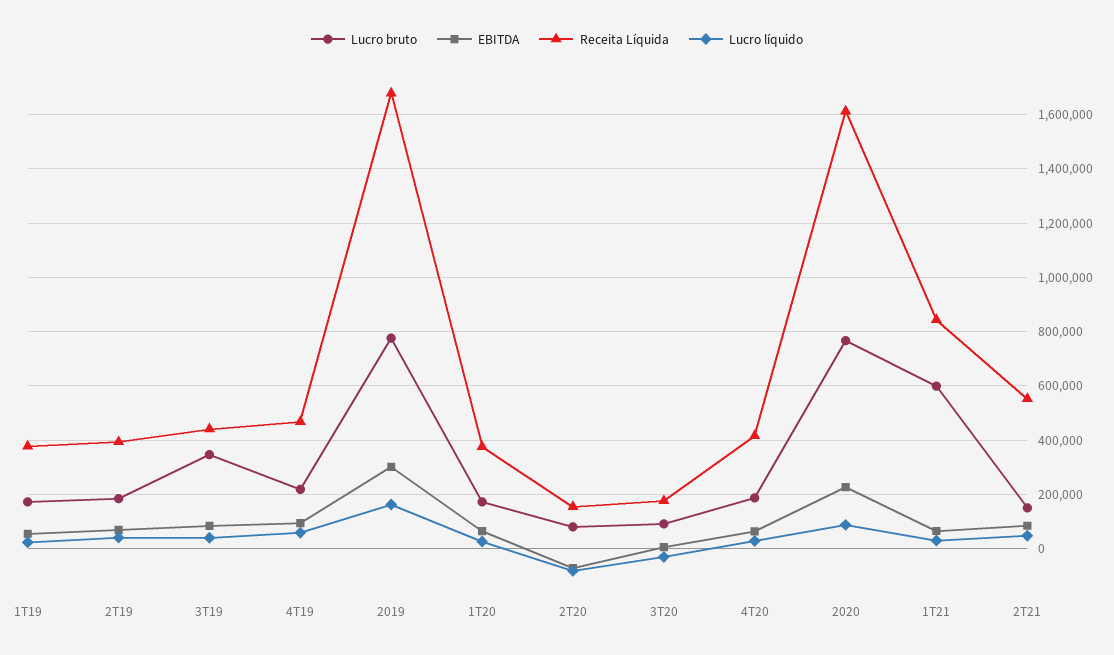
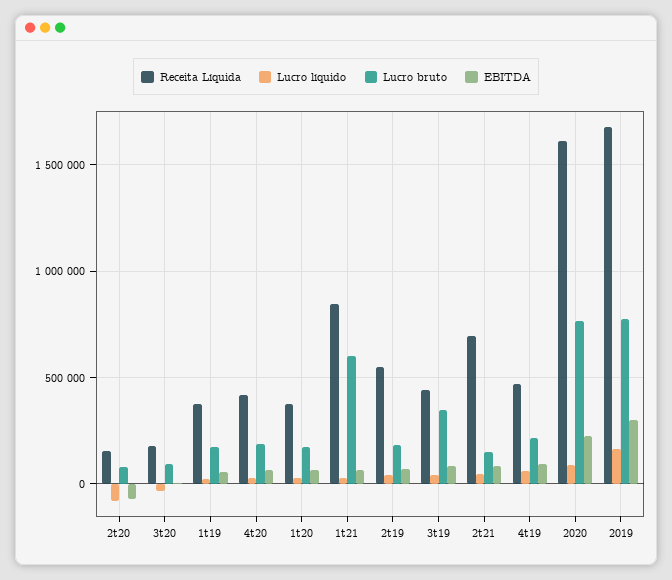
Receita Líquida, 2T19: 400000 -> 550000
Receita Líquida, 2T21: 550000 -> 700000

